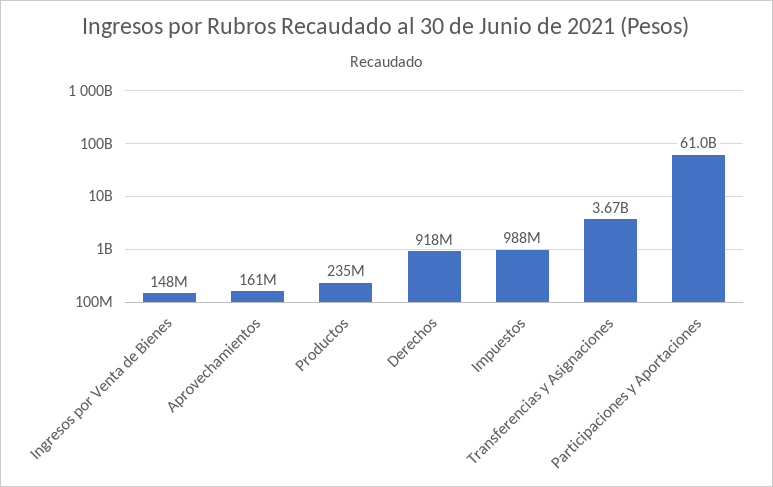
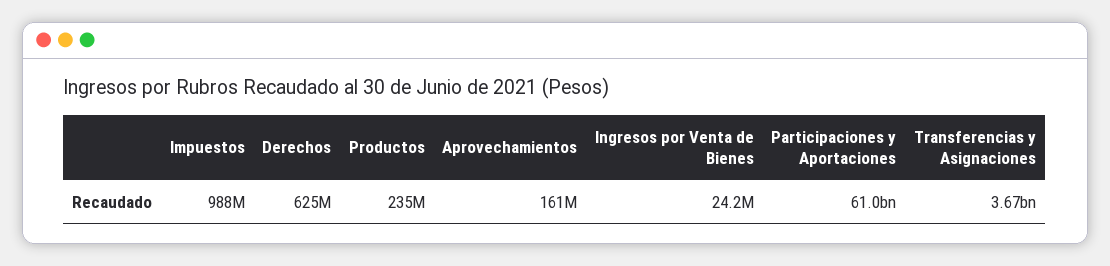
Ingresos por Venta de Bienes: 148000000 -> 24200000
Derechos: 918000000 -> 625000000

